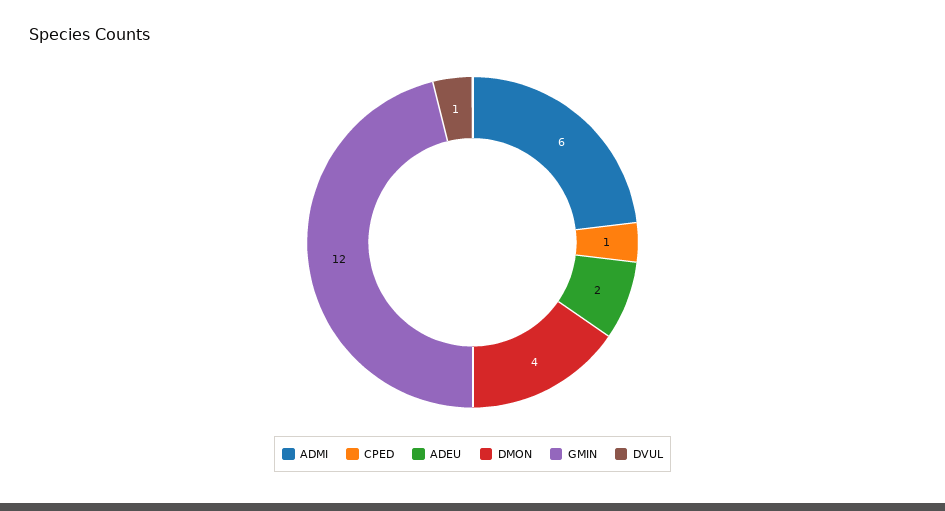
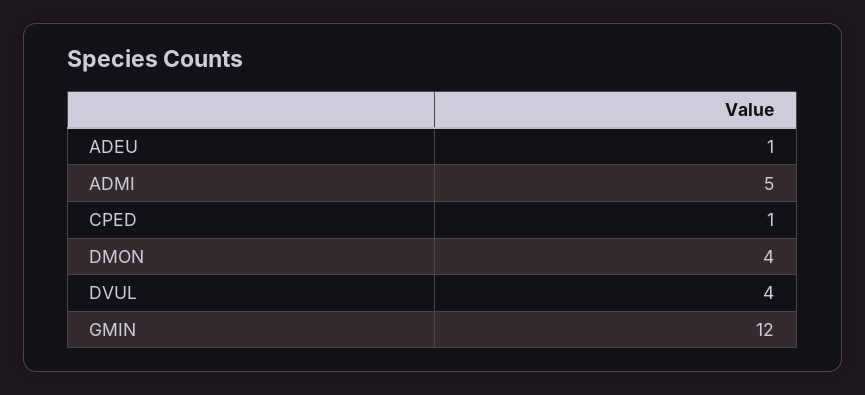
ADMI: 6 -> 5
ADEU: 2 -> 1
DVUL: 1 -> 4

